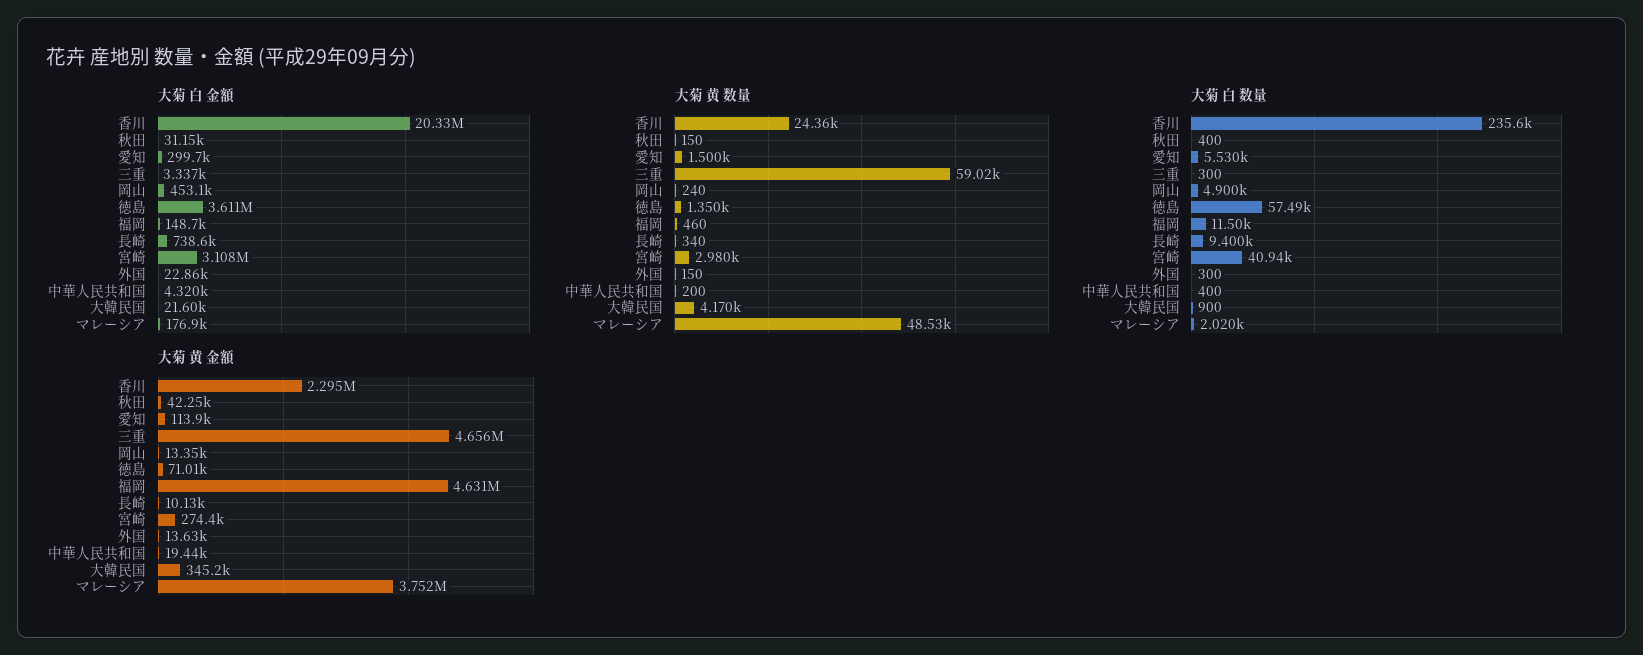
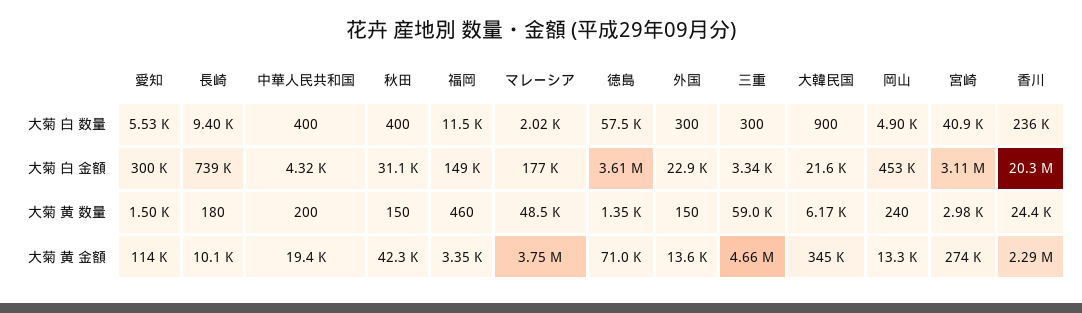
大菊 黄 数量, 長崎: 340 -> 180
大菊 黄 数量, 大韓民国: 4170 -> 6170
大菊 黄 金額, 福岡: 4631000 -> 3350

